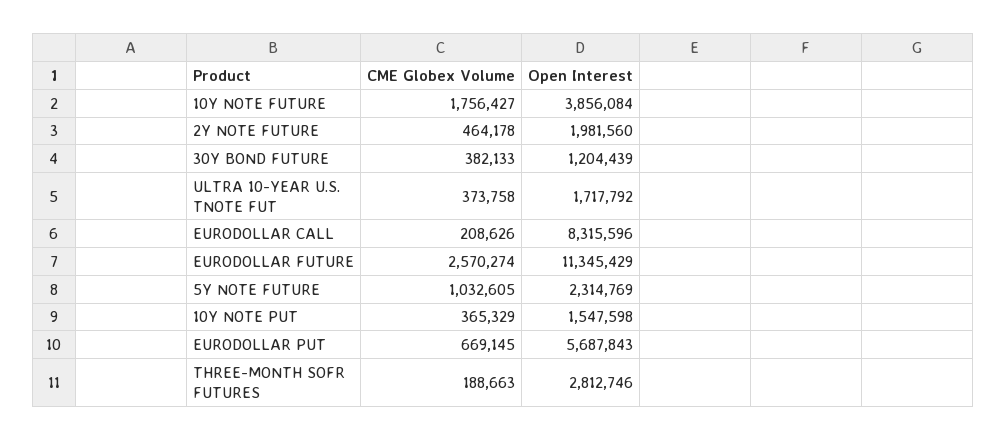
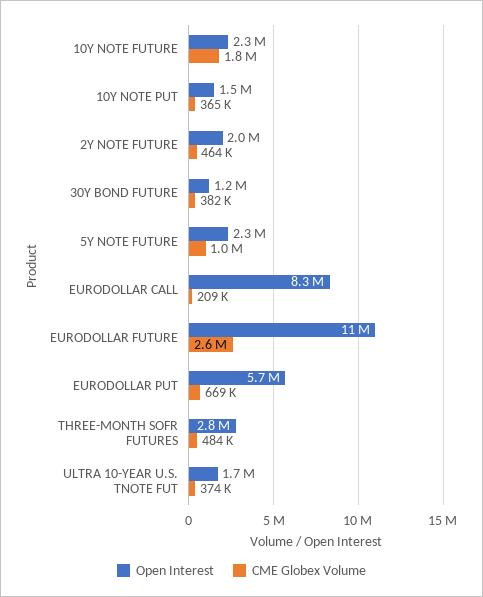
Open Interest, 10Y NOTE FUTURE: 3856084 -> 2300000
CME Globex Volume, THREE-MONTH SOFR FUTURES: 188663 -> 484000

